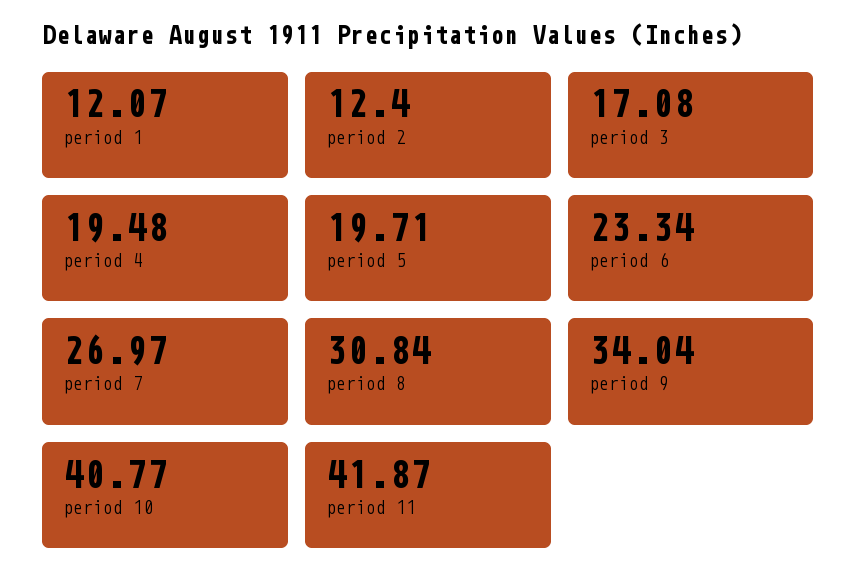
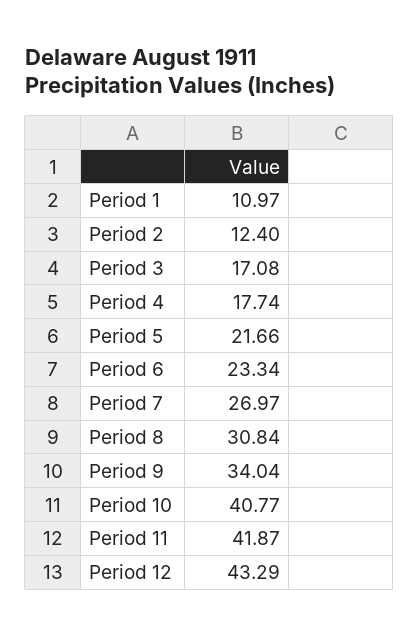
period 1: 12.07 -> 10.97
period 4: 19.48 -> 17.74
period 5: 19.71 -> 21.66
Period 12: none -> 43.29

